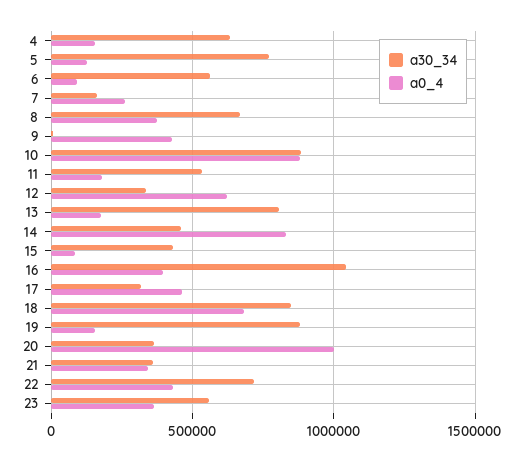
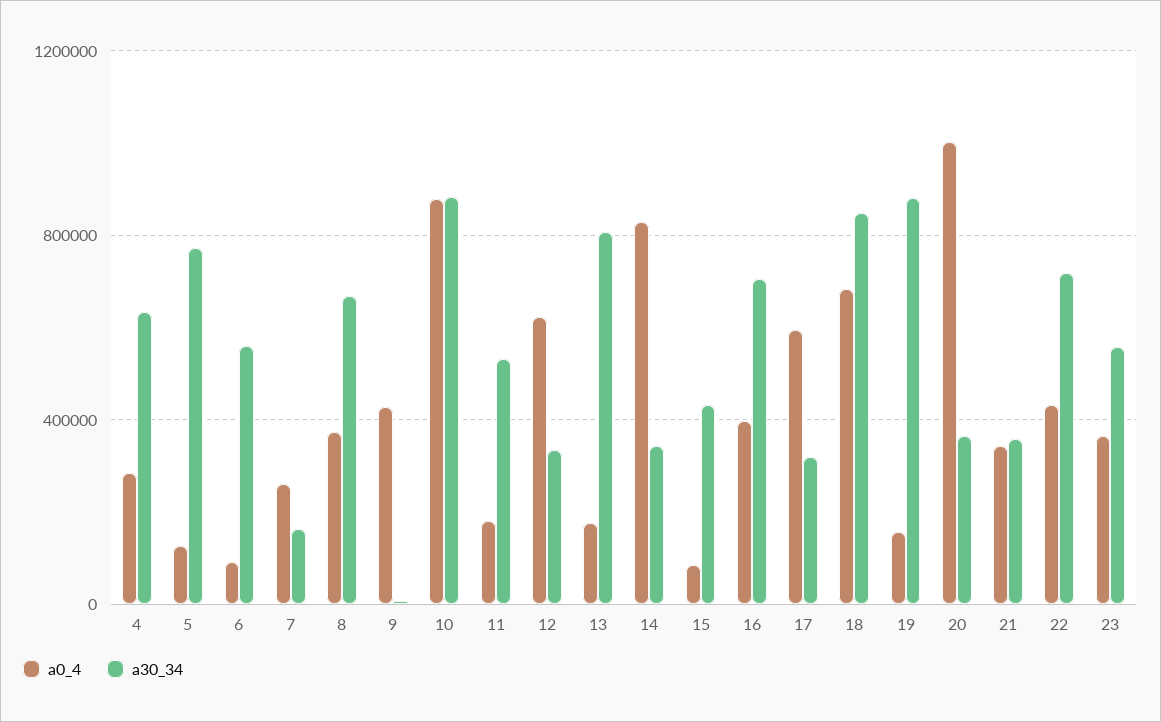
a0_4, 4: 150000 -> 300000
a30_34, 14: 450000 -> 350000
a30_34, 16: 1050000 -> 700000
a0_4, 17: 450000 -> 600000

